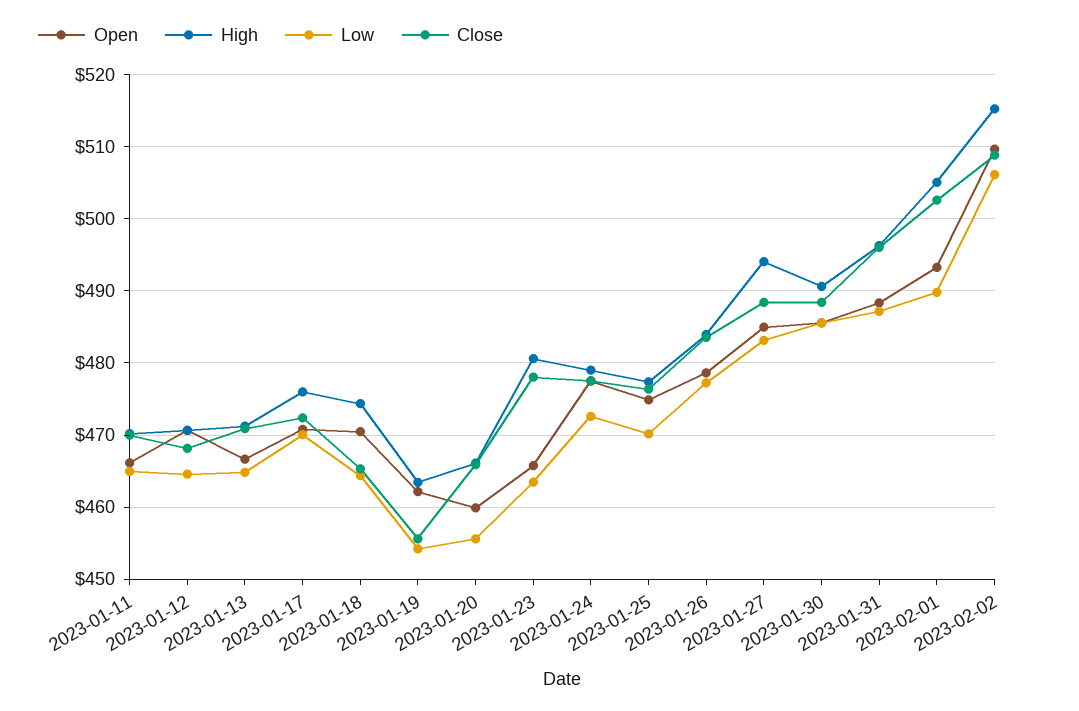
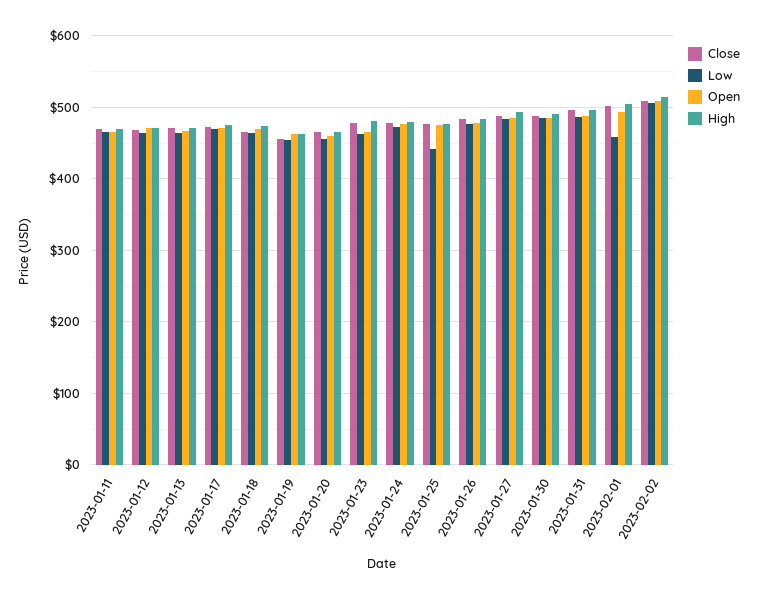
Low, 2023-01-25: 470 -> 440
Low, 2023-02-01: 490 -> 460

